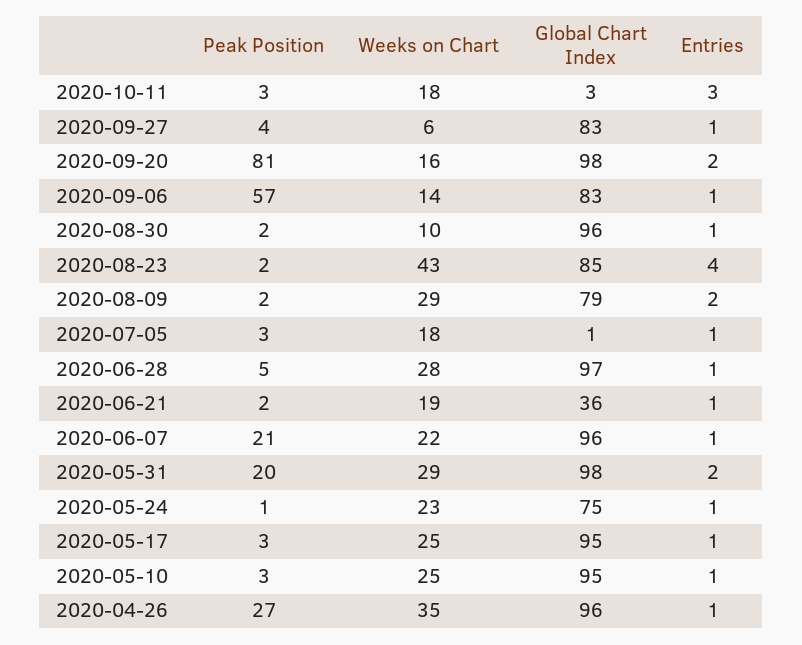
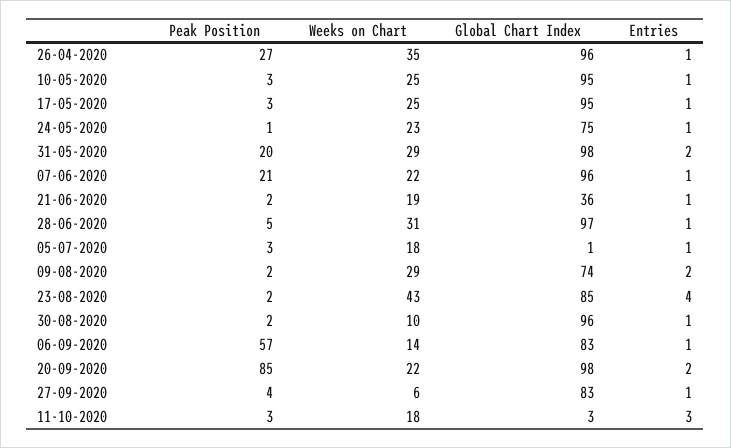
Peak Position, 2020-09-20: 81 -> 85
Weeks on Chart, 2020-09-20: 16 -> 22
Global Chart Index, 2020-08-09: 79 -> 74
Weeks on Chart, 2020-06-28: 28 -> 31

